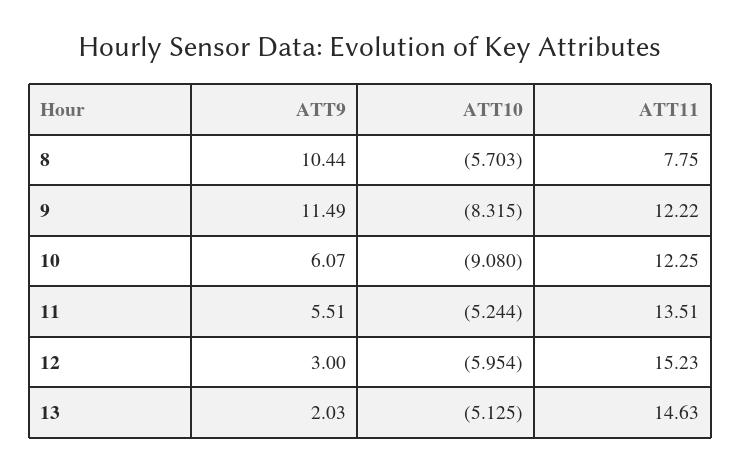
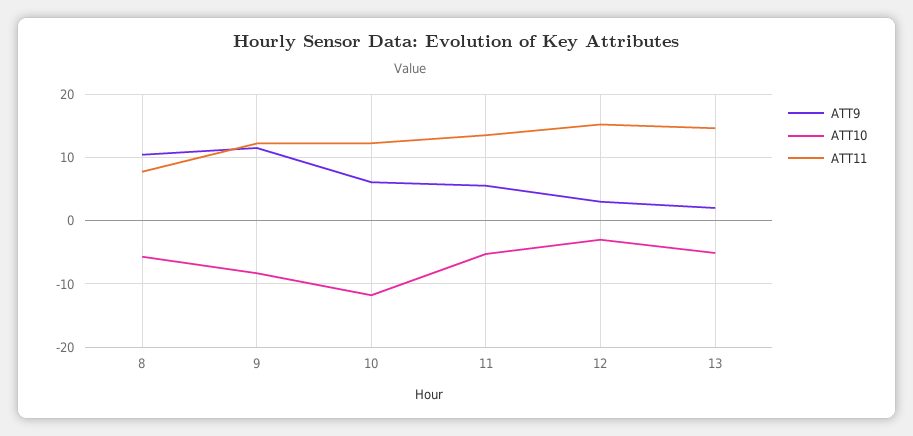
ATT10, 10: -9.08 -> -12
ATT10, 12: -5.954 -> -3

